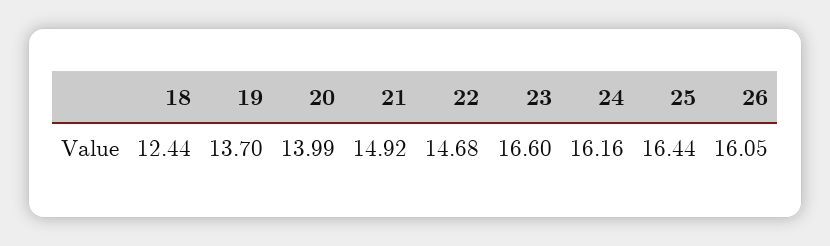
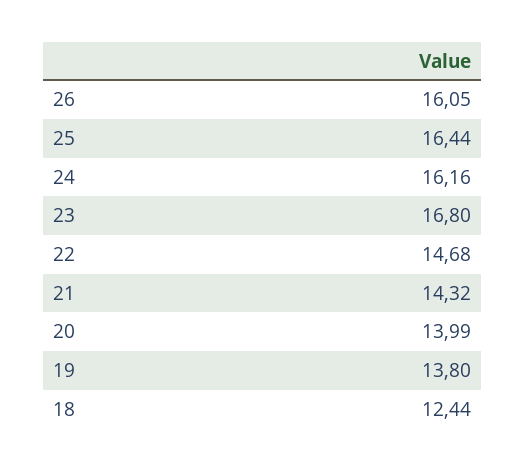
19: 13.7 -> 13.8
21: 14.92 -> 14.32
23: 16.6 -> 16.8

